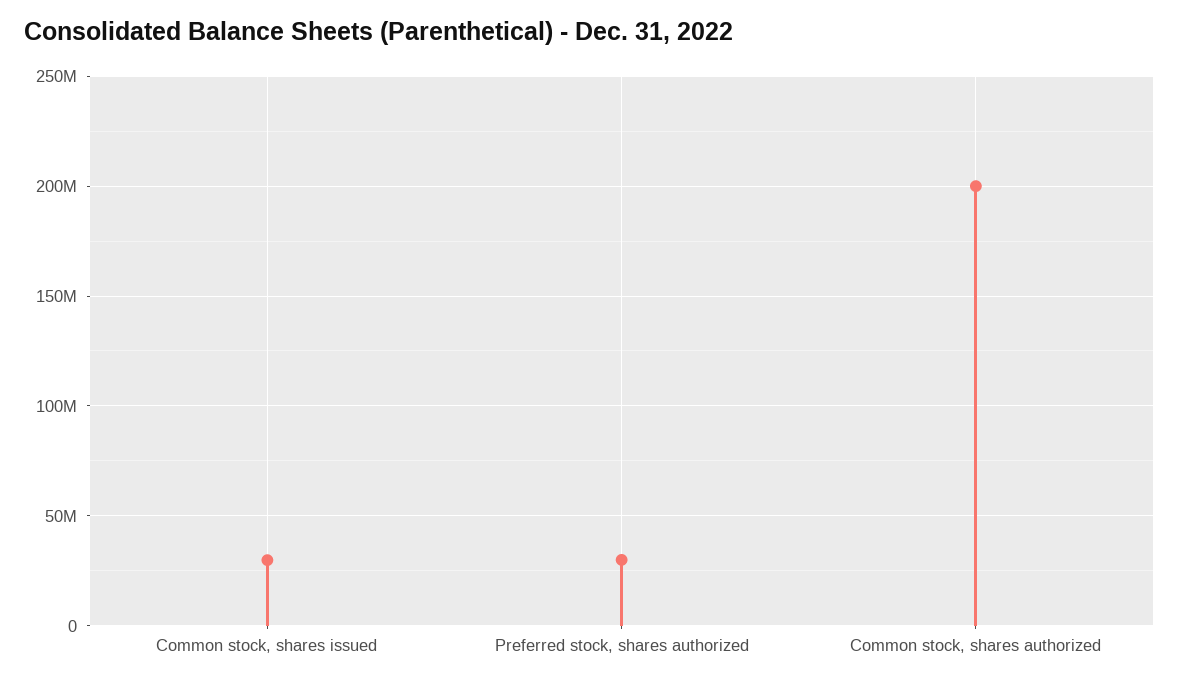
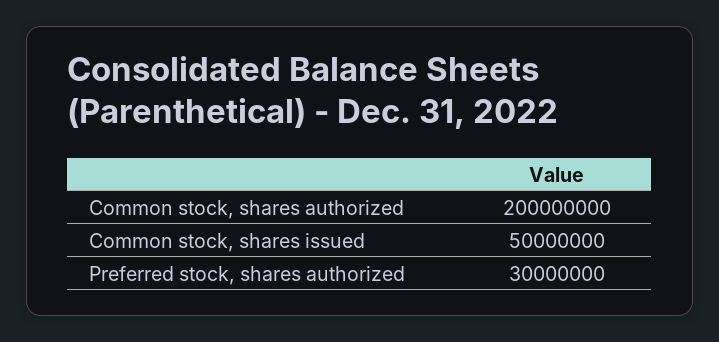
Common stock, shares issued: 30000000 -> 50000000

